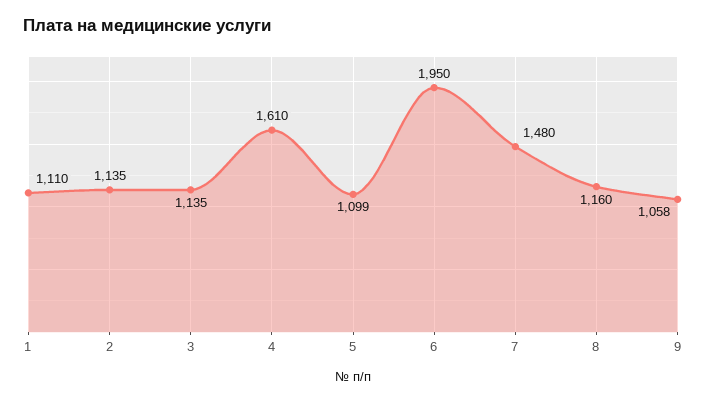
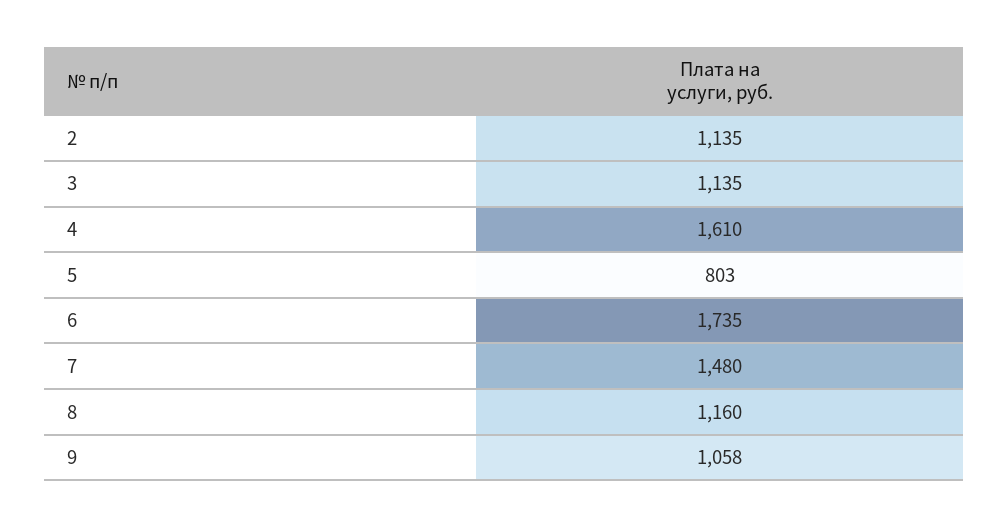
1: 1110 -> none
5: 1099 -> 803
6: 1950 -> 1735

